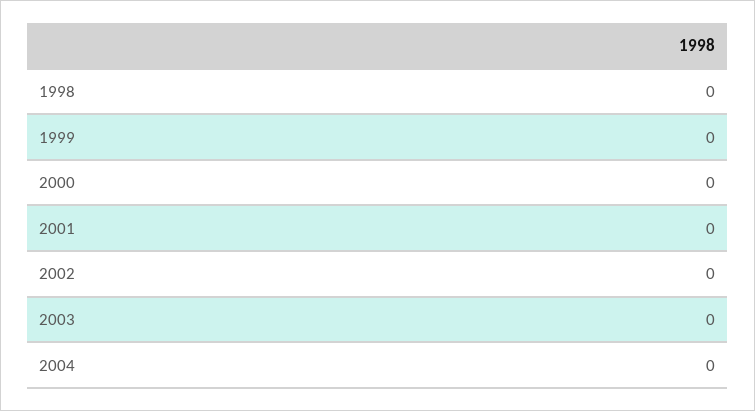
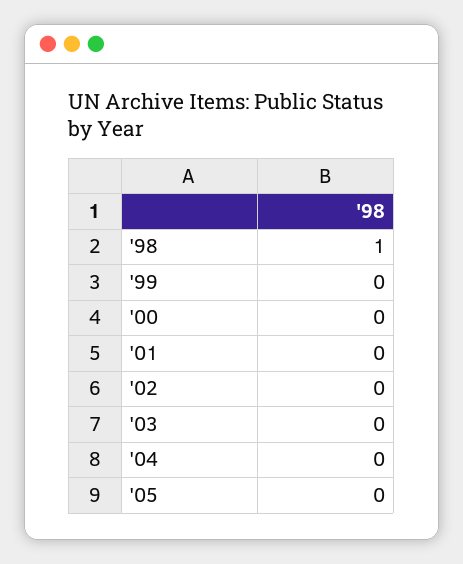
1998: 0 -> 1
'05: none -> 0

